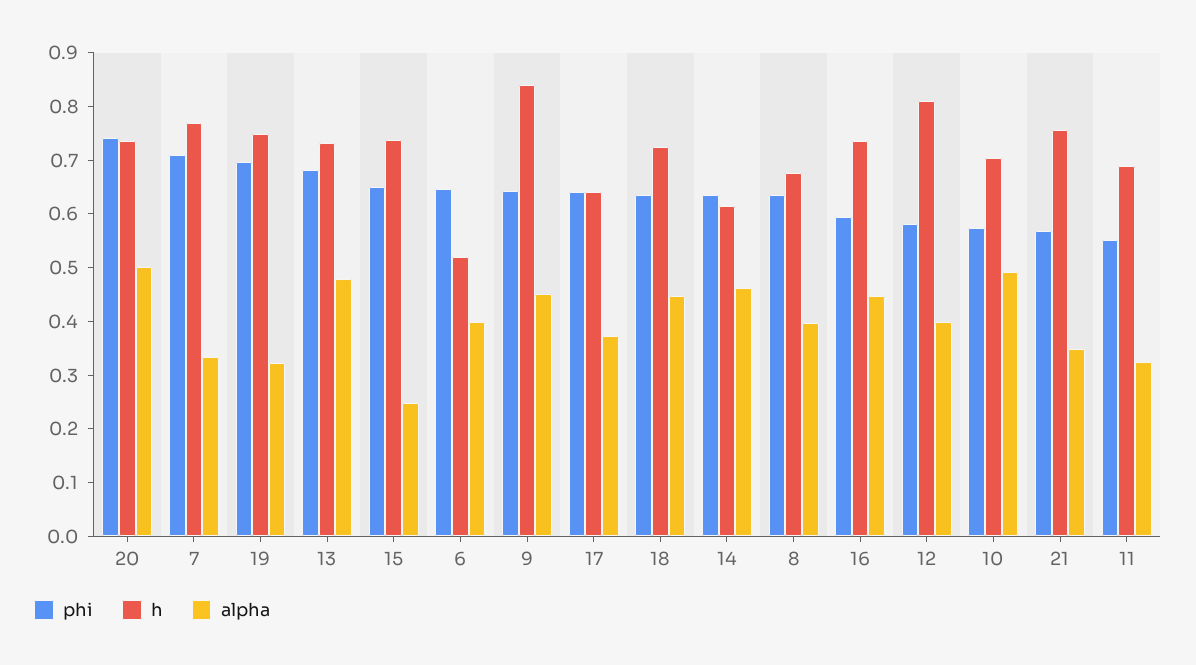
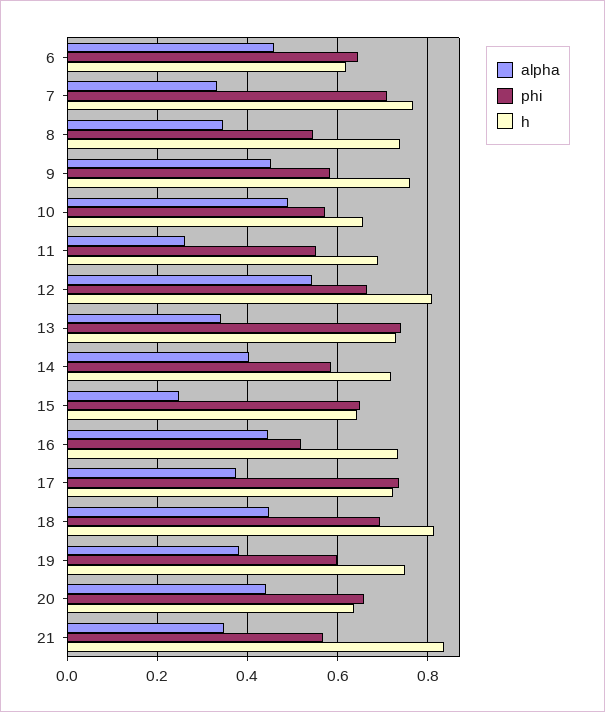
phi, 20: 0.74 -> 0.66
h, 20: 0.74 -> 0.64
alpha, 20: 0.5 -> 0.44
phi, 19: 0.7 -> 0.6
alpha, 19: 0.32 -> 0.38
phi, 13: 0.68 -> 0.74
alpha, 13: 0.48 -> 0.34
h, 15: 0.74 -> 0.64
h, 6: 0.52 -> 0.62
alpha, 6: 0.4 -> 0.46
phi, 9: 0.64 -> 0.58
h, 9: 0.84 -> 0.76
phi, 17: 0.64 -> 0.74
h, 17: 0.64 -> 0.72
phi, 18: 0.64 -> 0.7
h, 18: 0.72 -> 0.82
phi, 14: 0.64 -> 0.58
h, 14: 0.62 -> 0.72
alpha, 14: 0.46 -> 0.4
phi, 8: 0.64 -> 0.54
h, 8: 0.68 -> 0.74
alpha, 8: 0.4 -> 0.34
phi, 16: 0.6 -> 0.52
phi, 12: 0.58 -> 0.66
alpha, 12: 0.4 -> 0.54
h, 10: 0.7 -> 0.66
h, 21: 0.76 -> 0.84
alpha, 11: 0.32 -> 0.26

